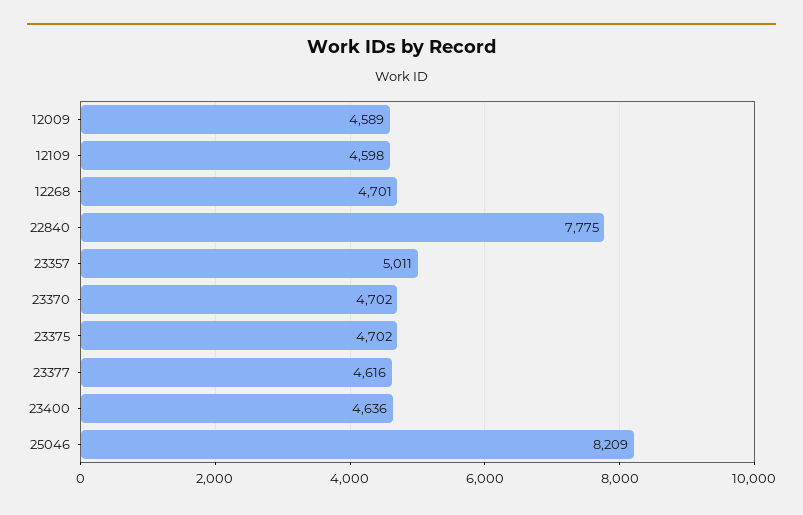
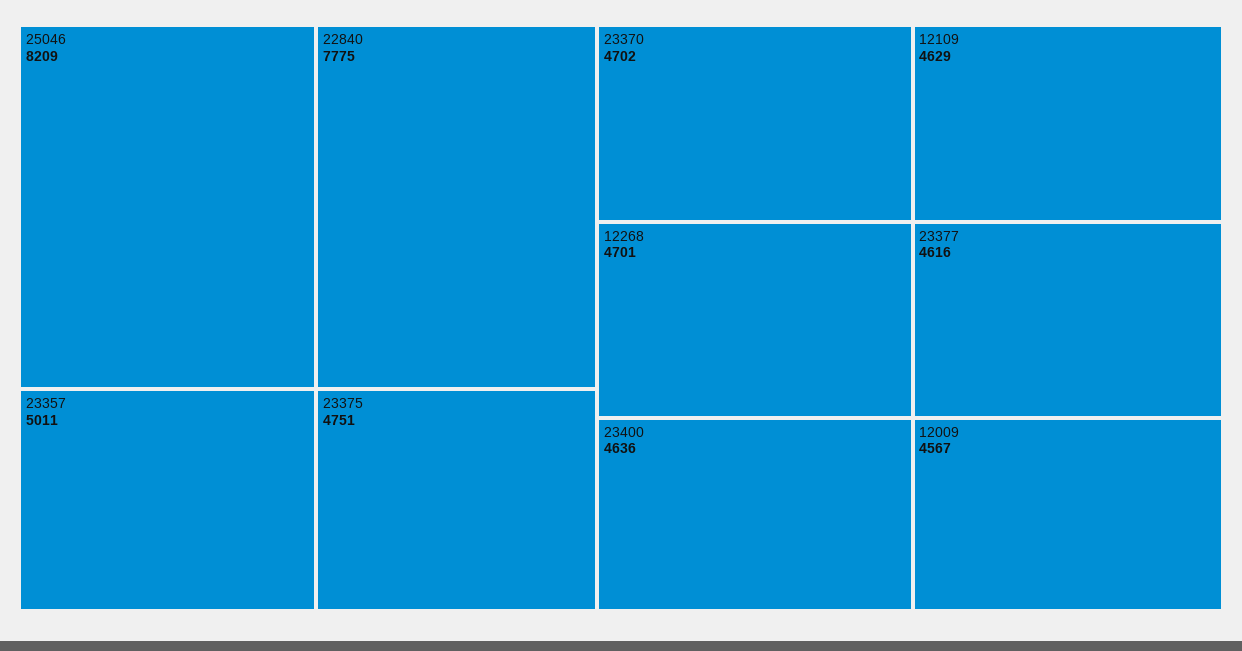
12009: 4589 -> 4567
12109: 4598 -> 4629
23375: 4702 -> 4751

